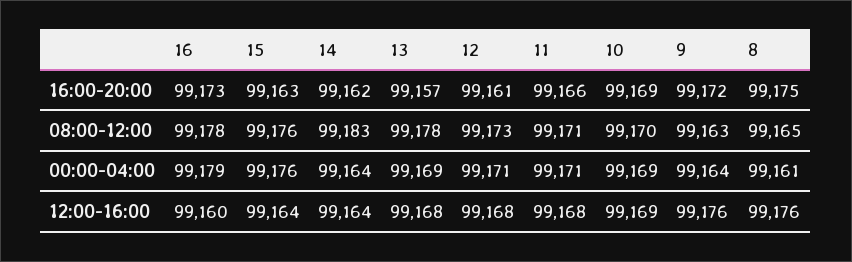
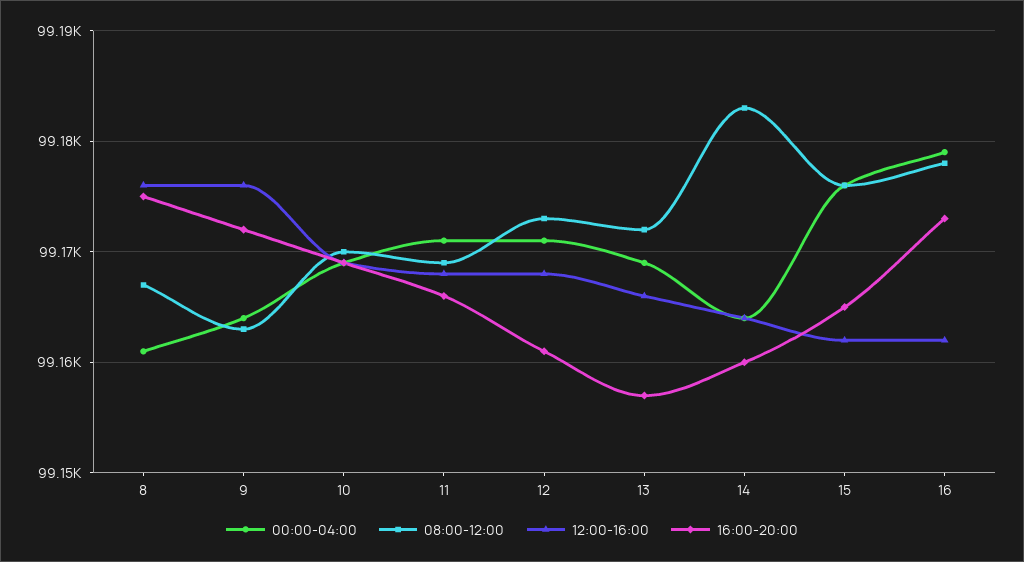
16:00-20:00, 15: 99163 -> 99165
16:00-20:00, 14: 99162 -> 99160
08:00-12:00, 13: 99178 -> 99172
08:00-12:00, 11: 99171 -> 99169
08:00-12:00, 8: 99165 -> 99167
12:00-16:00, 16: 99160 -> 99162
12:00-16:00, 15: 99164 -> 99162
12:00-16:00, 13: 99168 -> 99166

